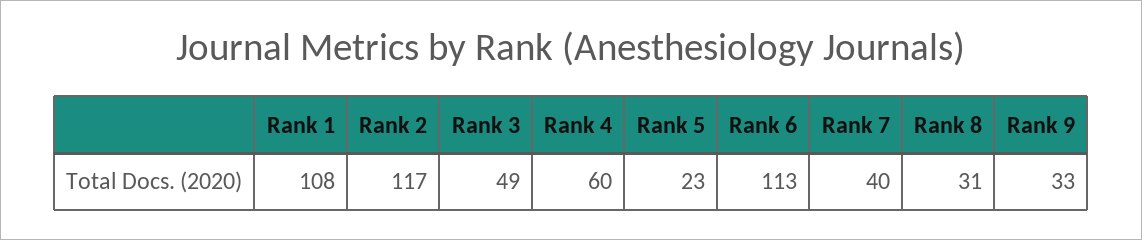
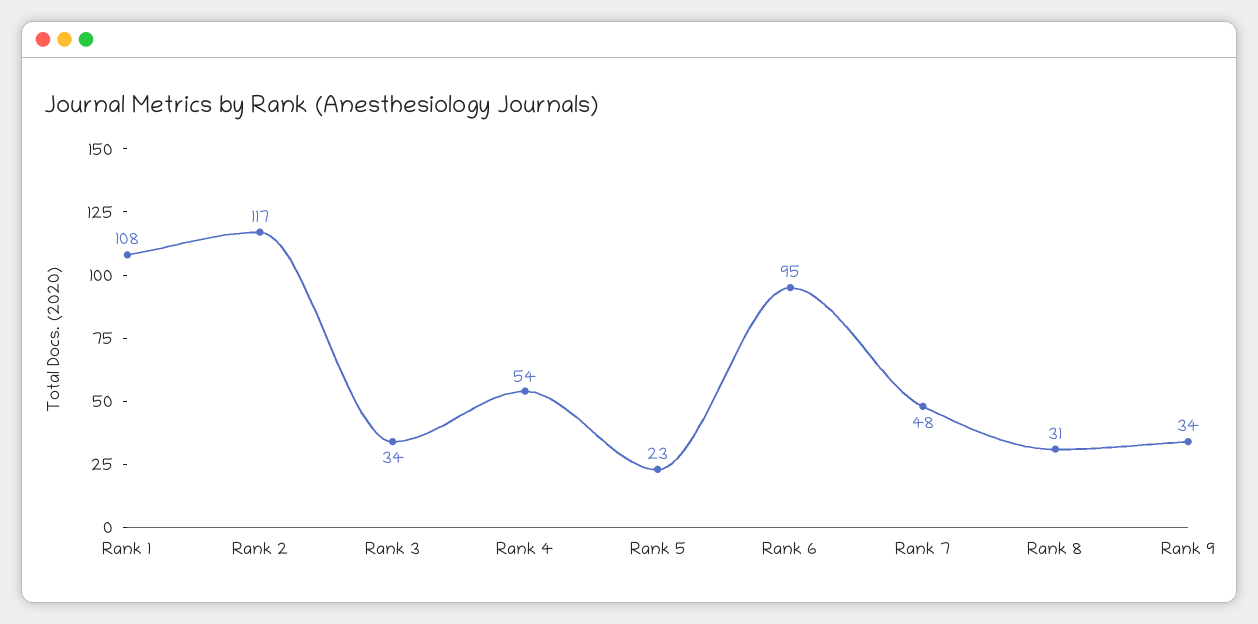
Rank 3: 49 -> 34
Rank 4: 60 -> 54
Rank 6: 113 -> 95
Rank 7: 40 -> 48
Rank 9: 33 -> 34

